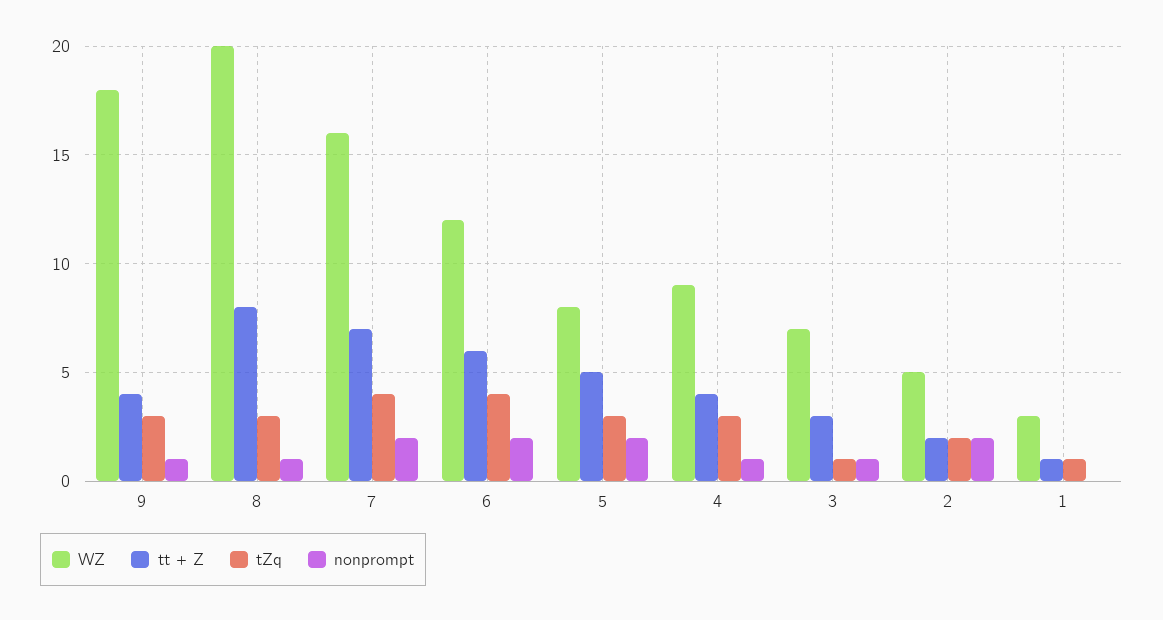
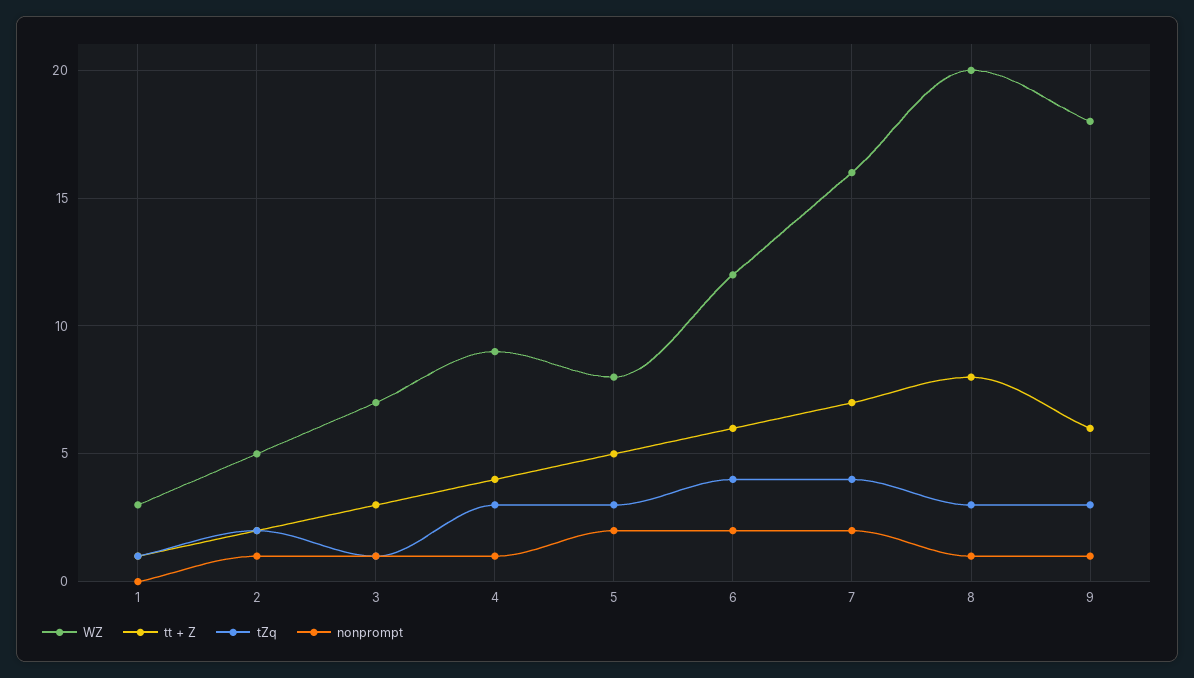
tt + Z, 9: 4 -> 6
nonprompt, 2: 2 -> 1

